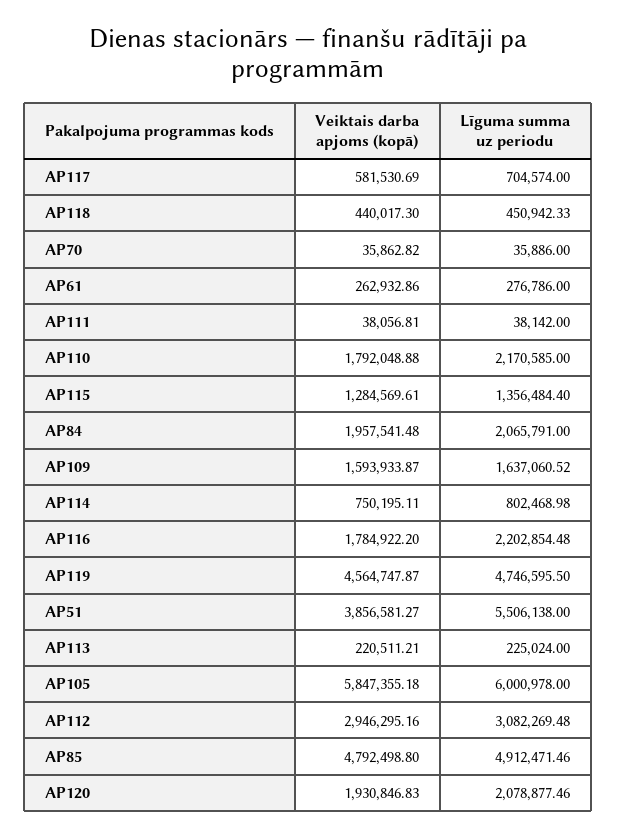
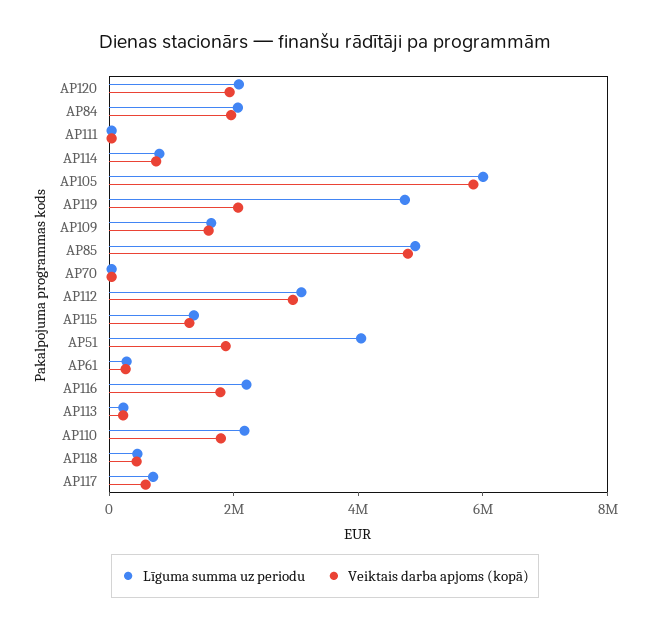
Veiktais darba apjoms (kopā), AP119: 4564747.87 -> 2000000
Veiktais darba apjoms (kopā), AP51: 3856581.27 -> 2000000
Līguma summa uz periodu, AP51: 5506138 -> 4000000

